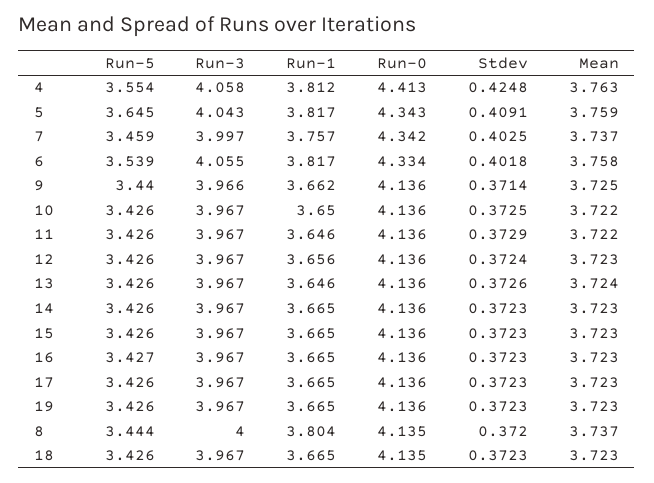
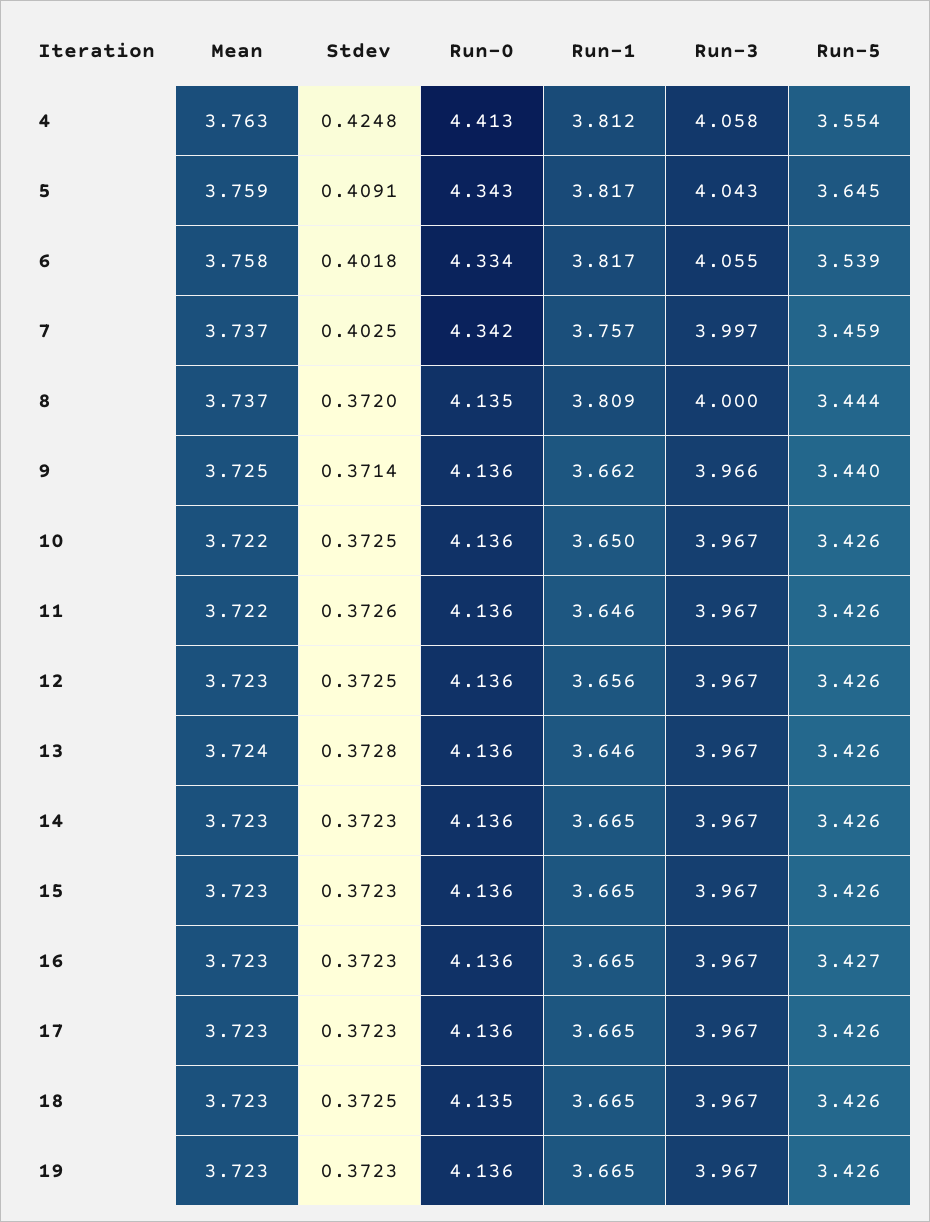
Stdev, 11: 0.3729 -> 0.3726
Stdev, 12: 0.3724 -> 0.3725
Stdev, 13: 0.3726 -> 0.3728
Run-1, 8: 3.804 -> 3.809
Stdev, 18: 0.3723 -> 0.3725

